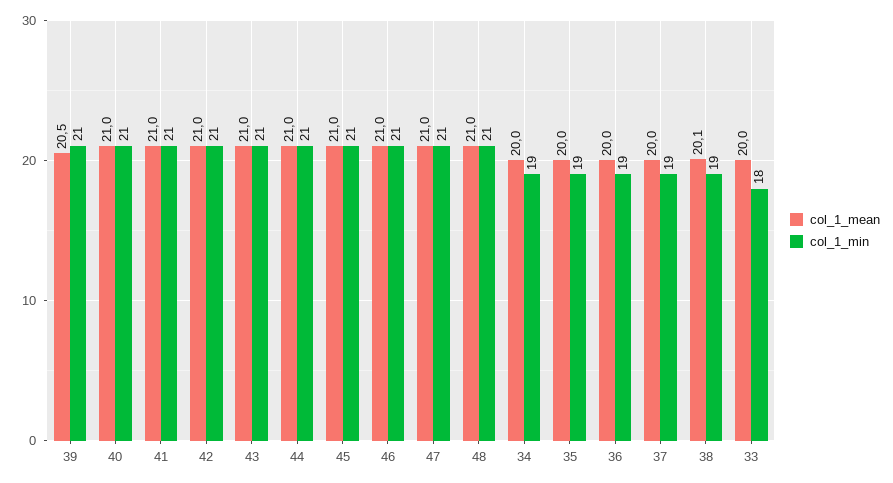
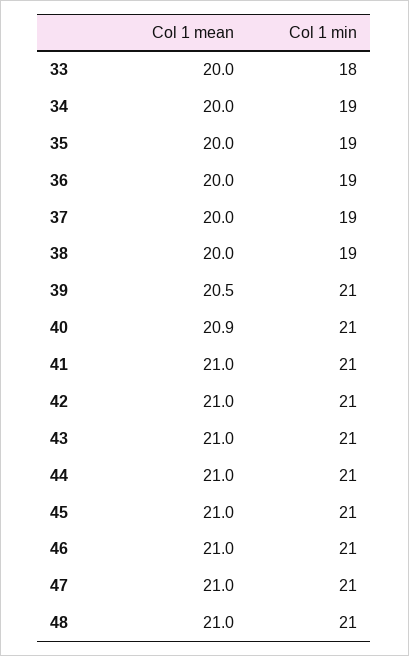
col_1_mean, 40: 21 -> 20.9
col_1_mean, 38: 20.1 -> 20

